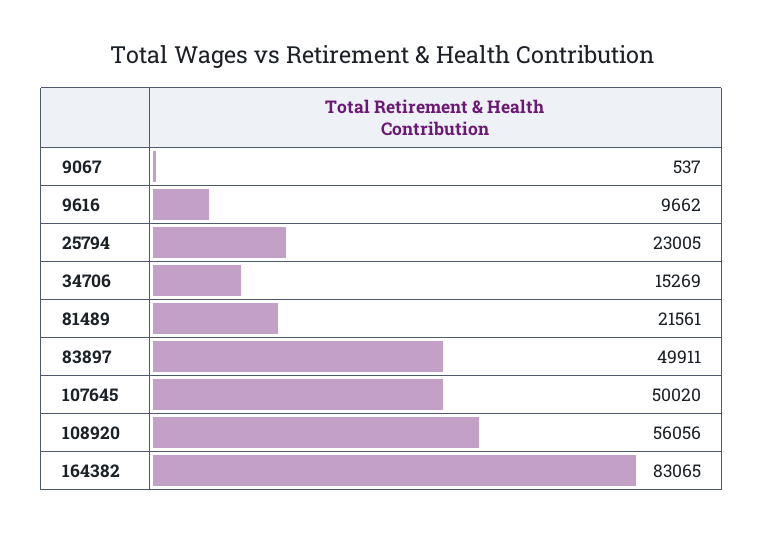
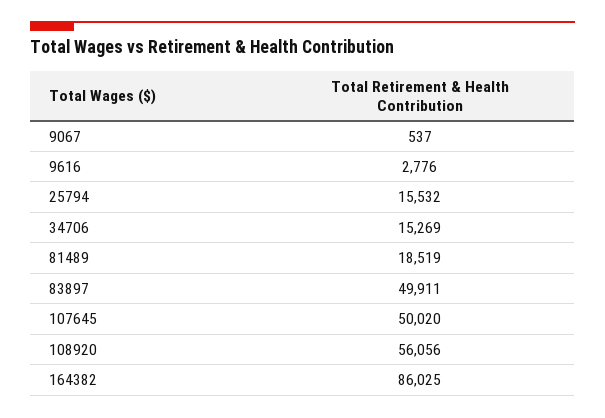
9616: 9662 -> 2776
25794: 23005 -> 15532
81489: 21561 -> 18519
164382: 83065 -> 86025

